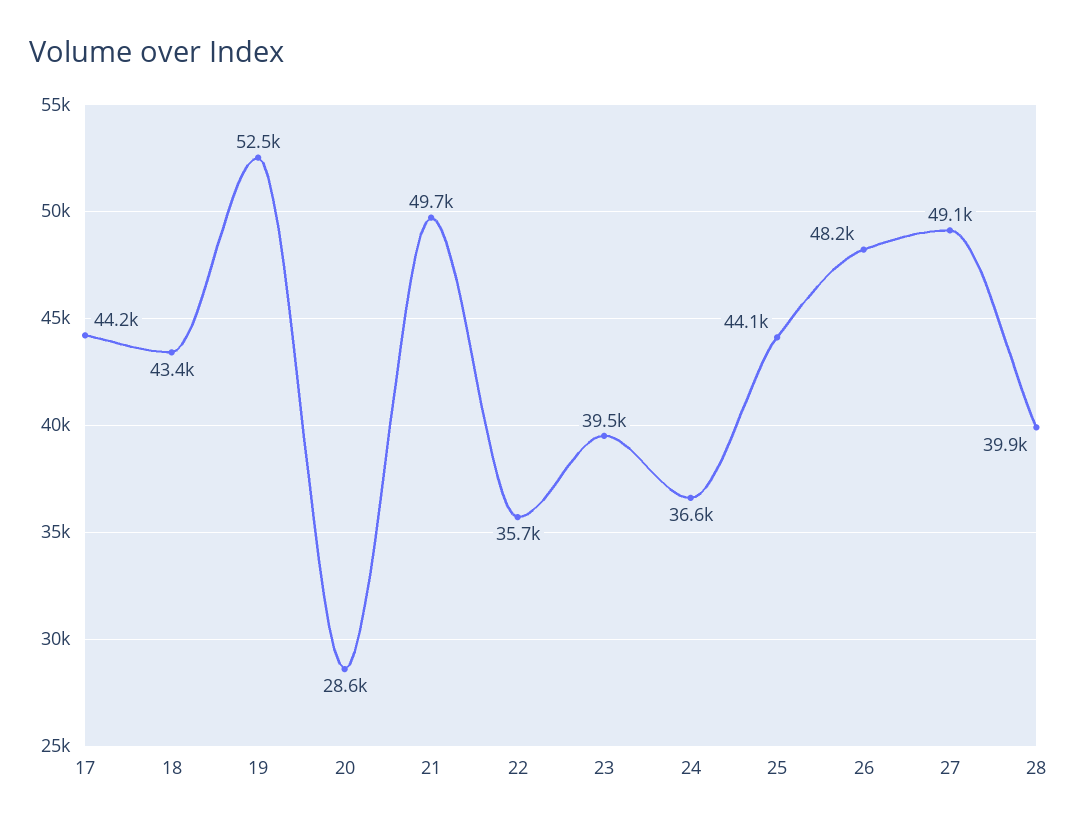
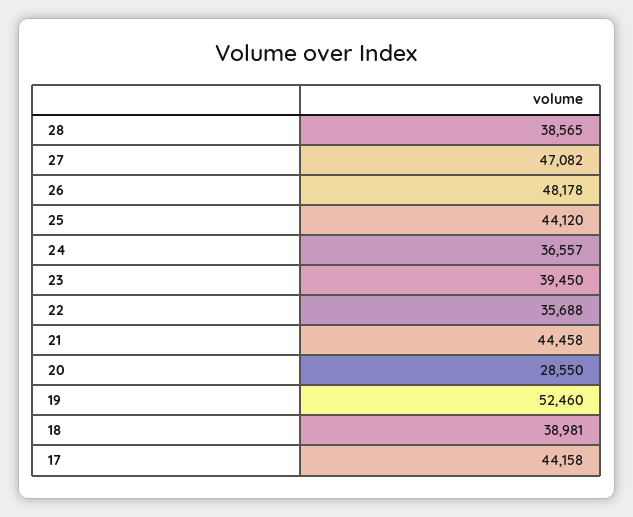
18: 43400 -> 38981
21: 49700 -> 44458
27: 49100 -> 47082
28: 39900 -> 38565

